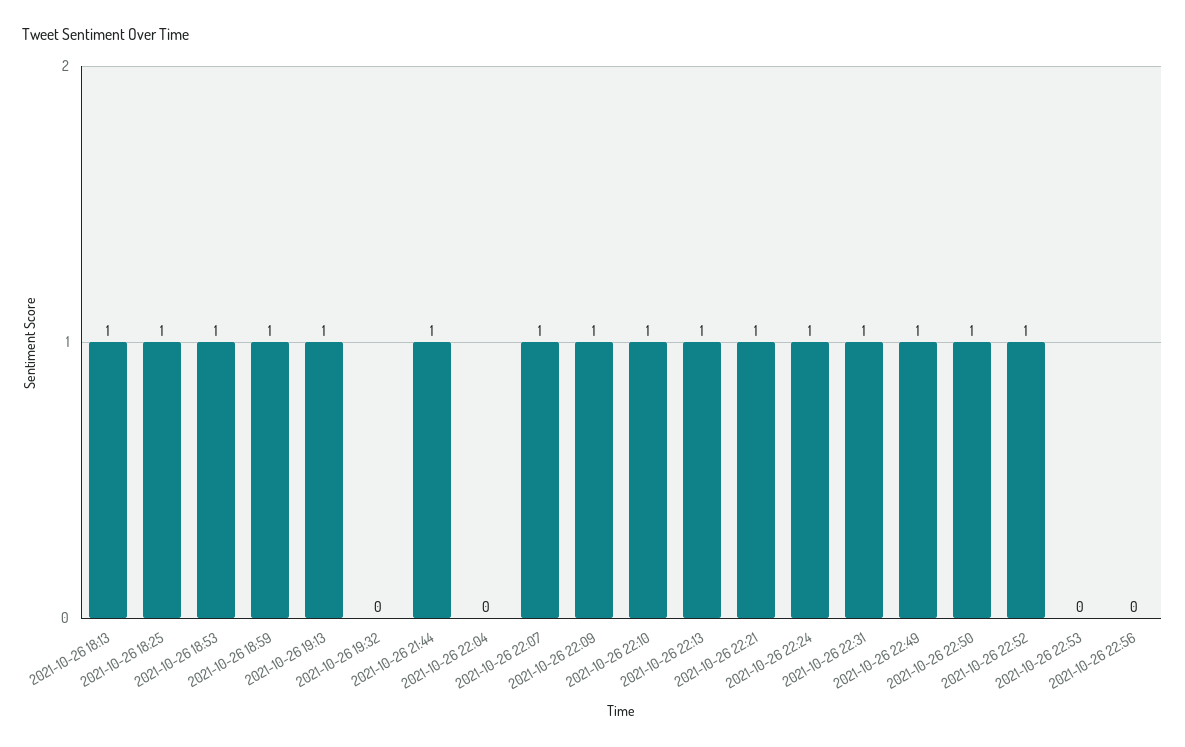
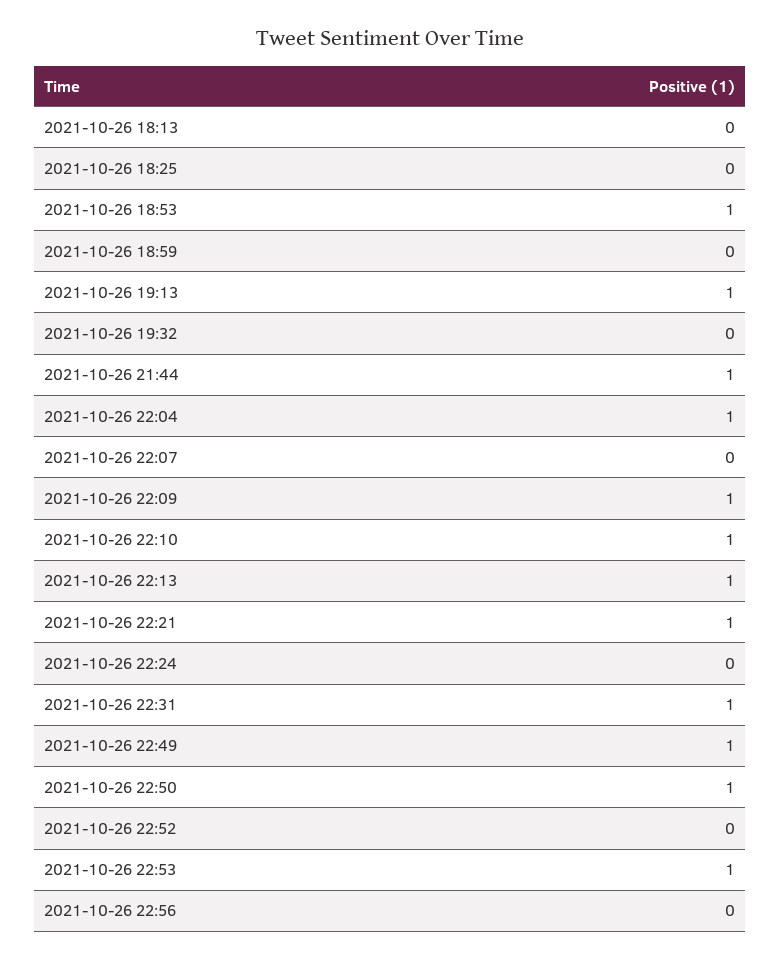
2021-10-26 18:13: 1 -> 0
2021-10-26 18:25: 1 -> 0
2021-10-26 18:59: 1 -> 0
2021-10-26 22:04: 0 -> 1
2021-10-26 22:07: 1 -> 0
2021-10-26 22:24: 1 -> 0
2021-10-26 22:52: 1 -> 0
2021-10-26 22:53: 0 -> 1

